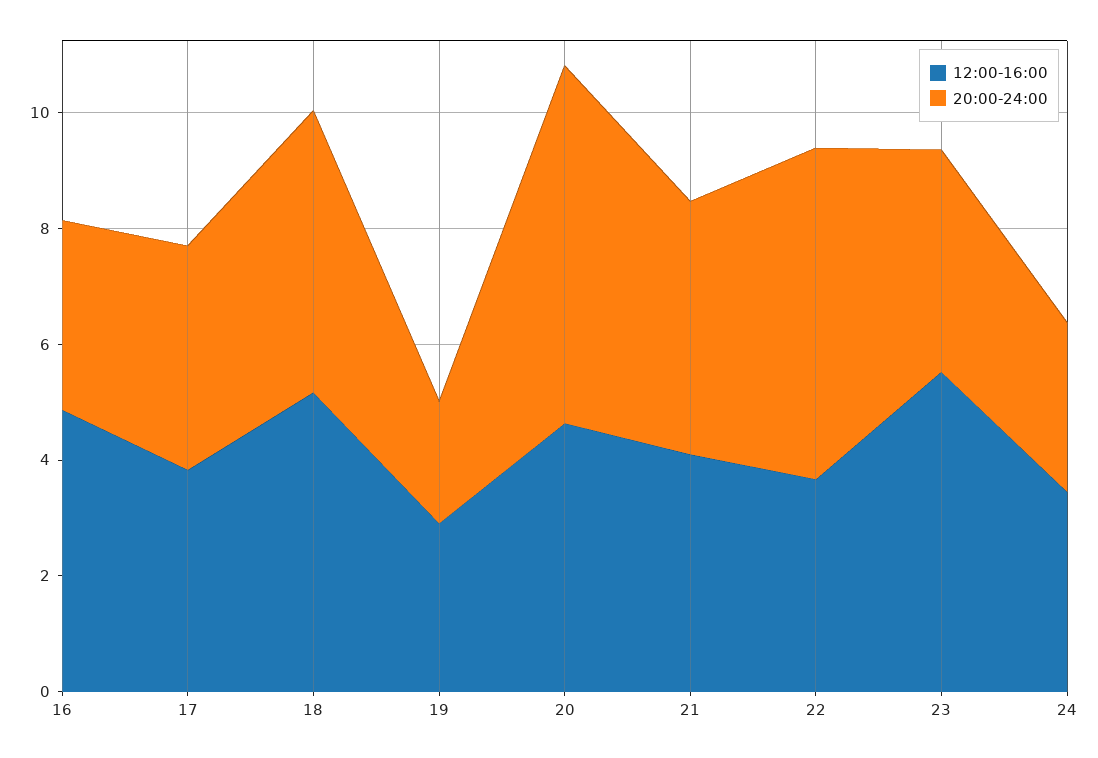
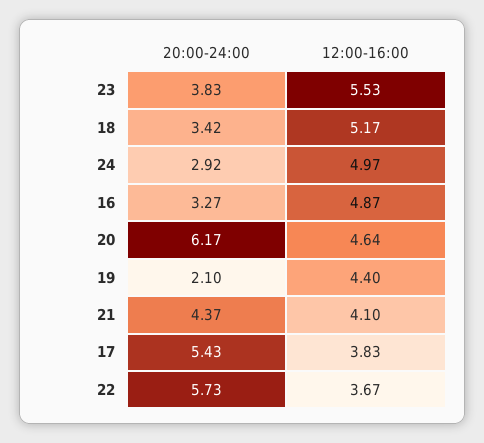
20:00-24:00, 17: 4 -> 5.43
20:00-24:00, 18: 5 -> 3.42
12:00-16:00, 19: 3 -> 4.4
12:00-16:00, 24: 3.5 -> 4.97

